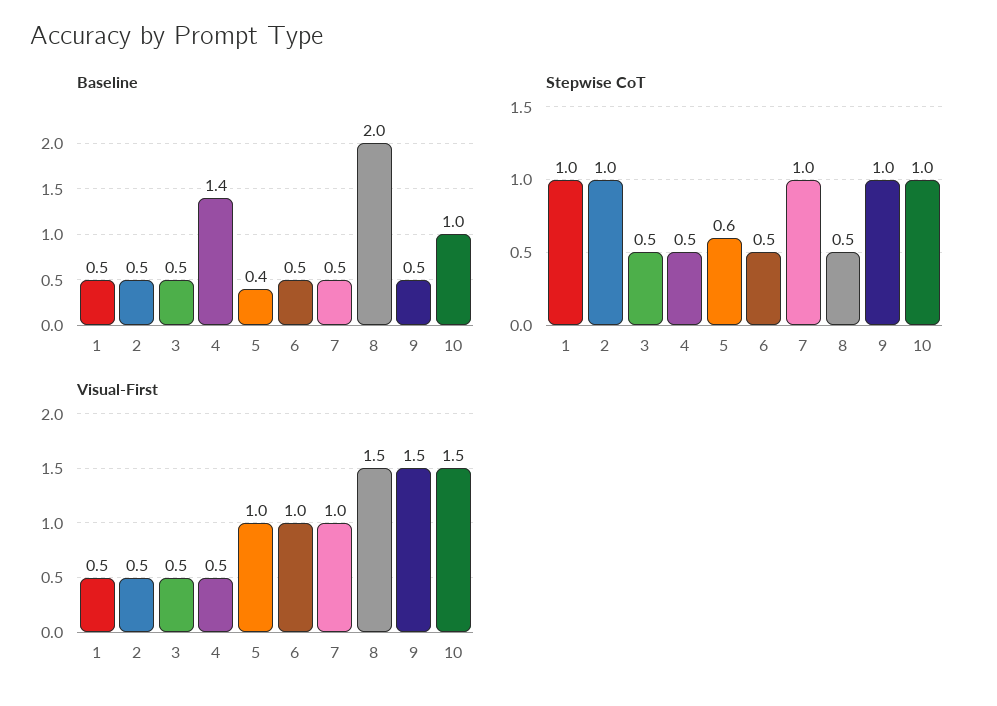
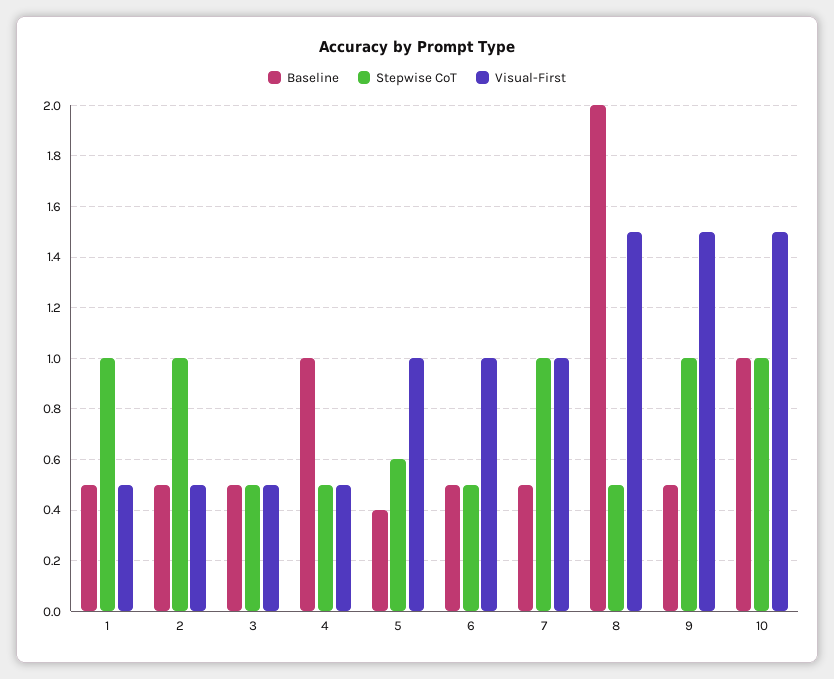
Baseline, 4: 1.4 -> 1

